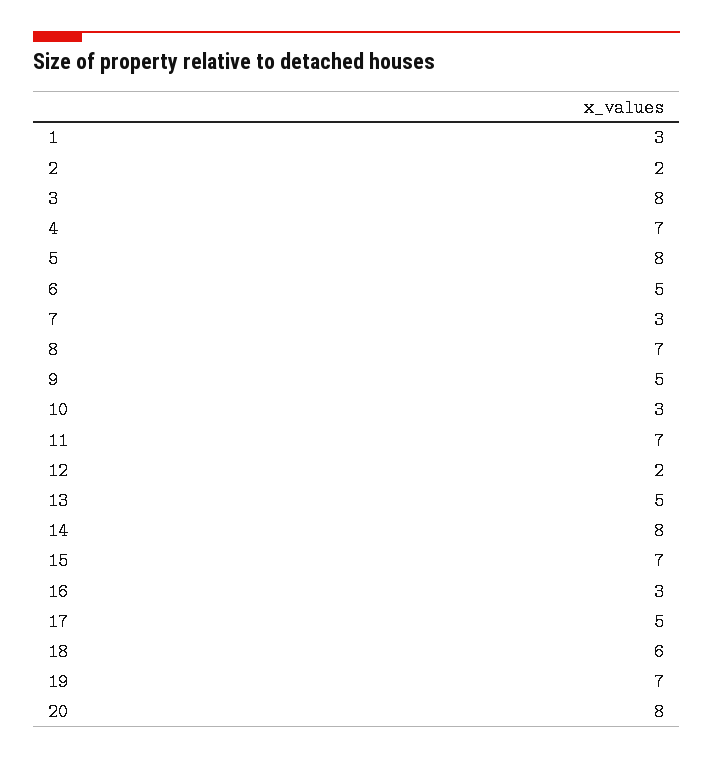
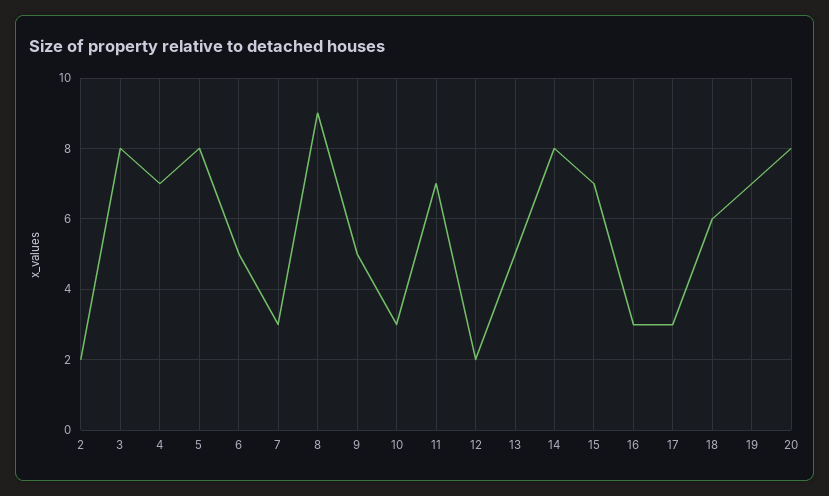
1: 3 -> none
8: 7 -> 9
17: 5 -> 3

